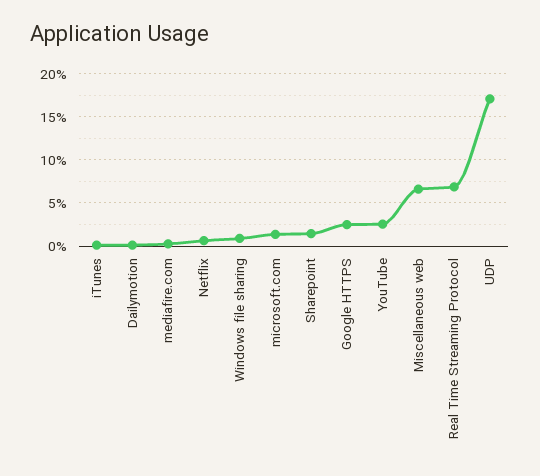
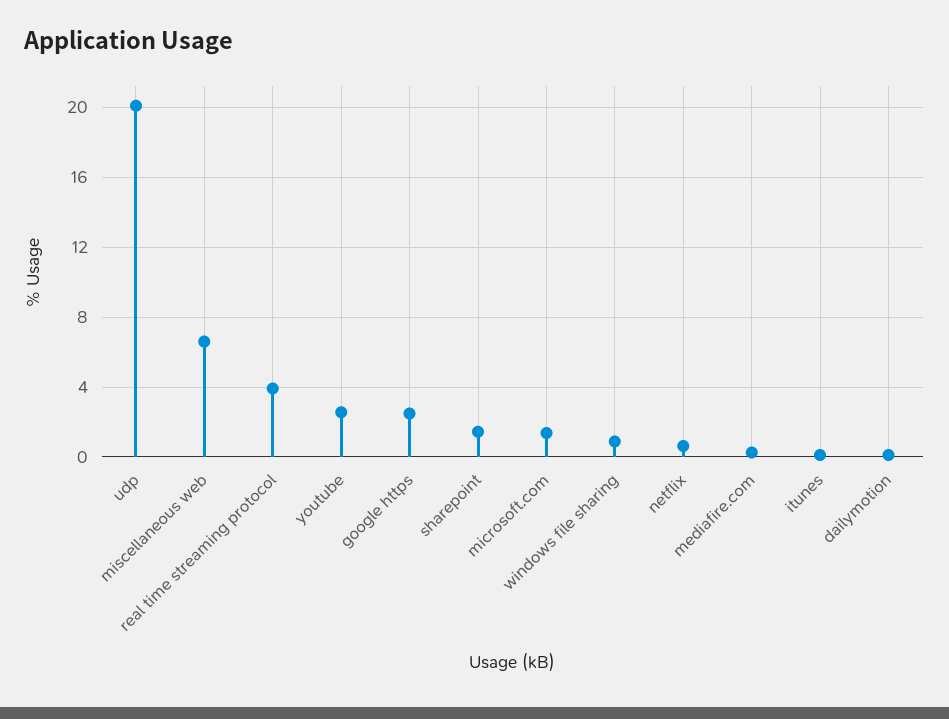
Real Time Streaming Protocol: 7 -> 4
UDP: 17 -> 20

